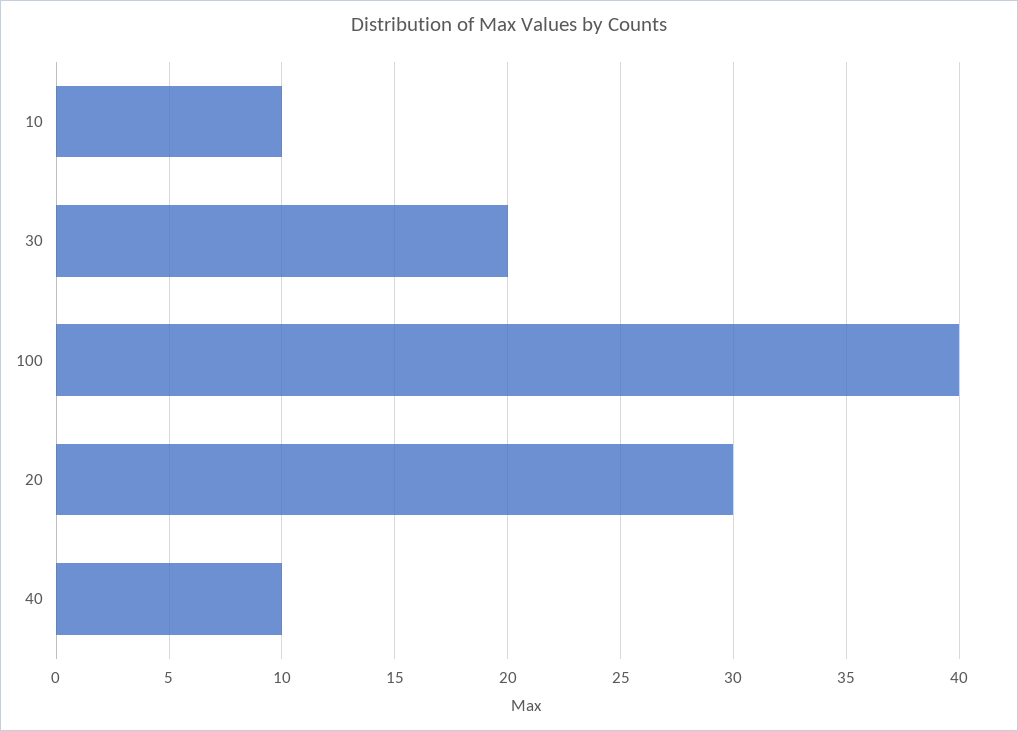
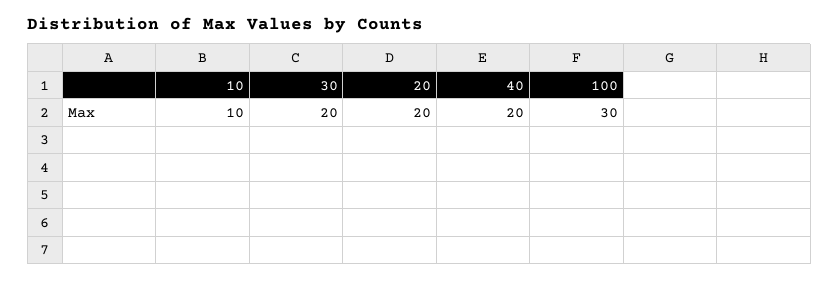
100: 40 -> 30
20: 30 -> 20
40: 10 -> 20

